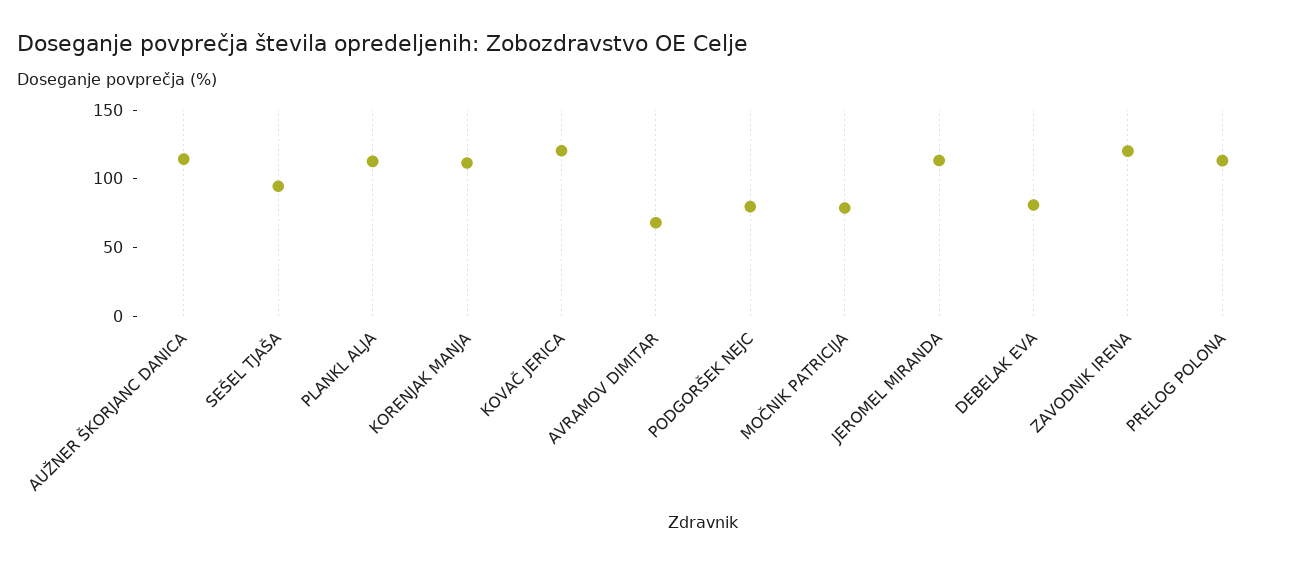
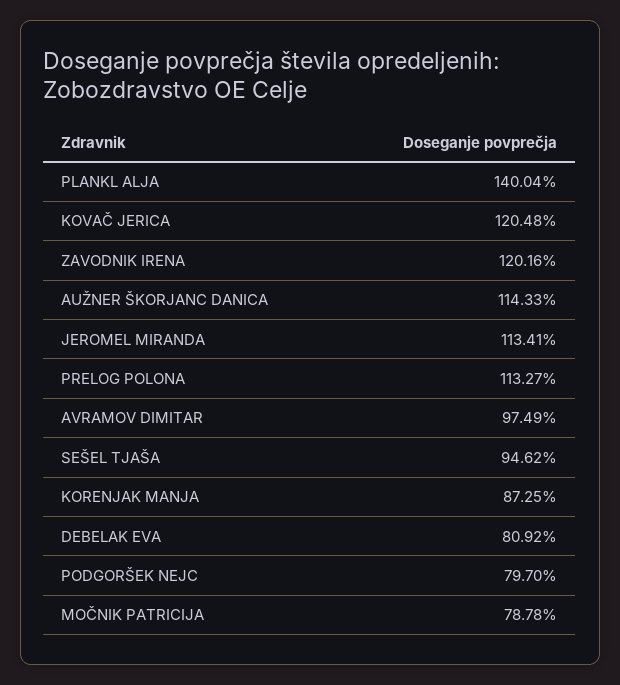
PLANKL ALJA: 110 -> 140.04
KORENJAK MANJA: 110 -> 87.25
AVRAMOV DIMITAR: 70 -> 97.49

